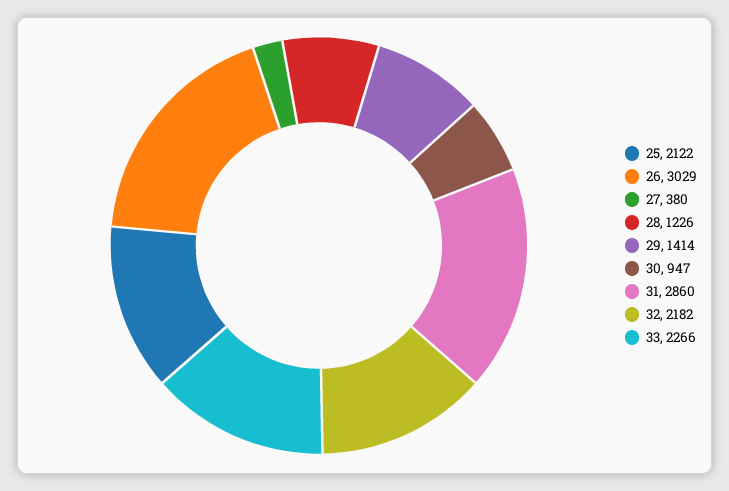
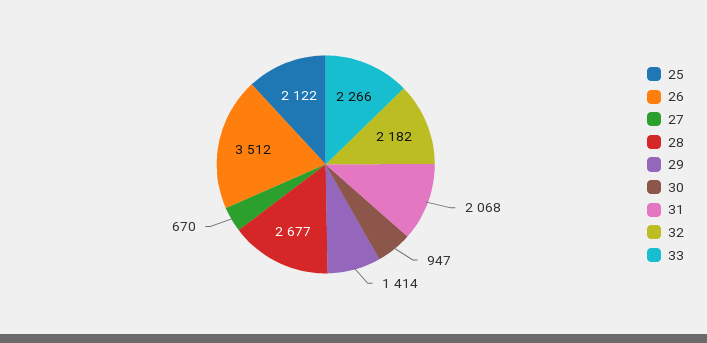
26: 3029 -> 3512
27: 380 -> 670
28: 1226 -> 2677
31: 2860 -> 2068

